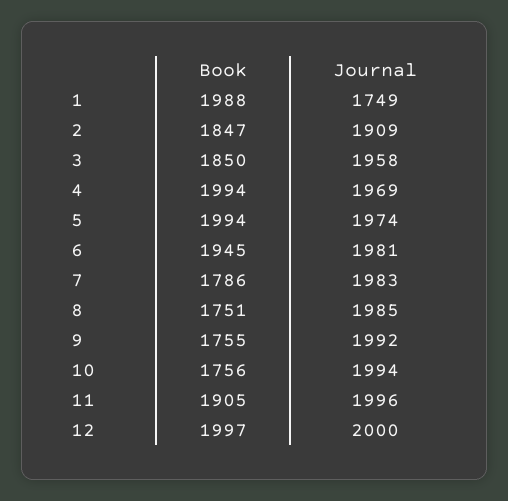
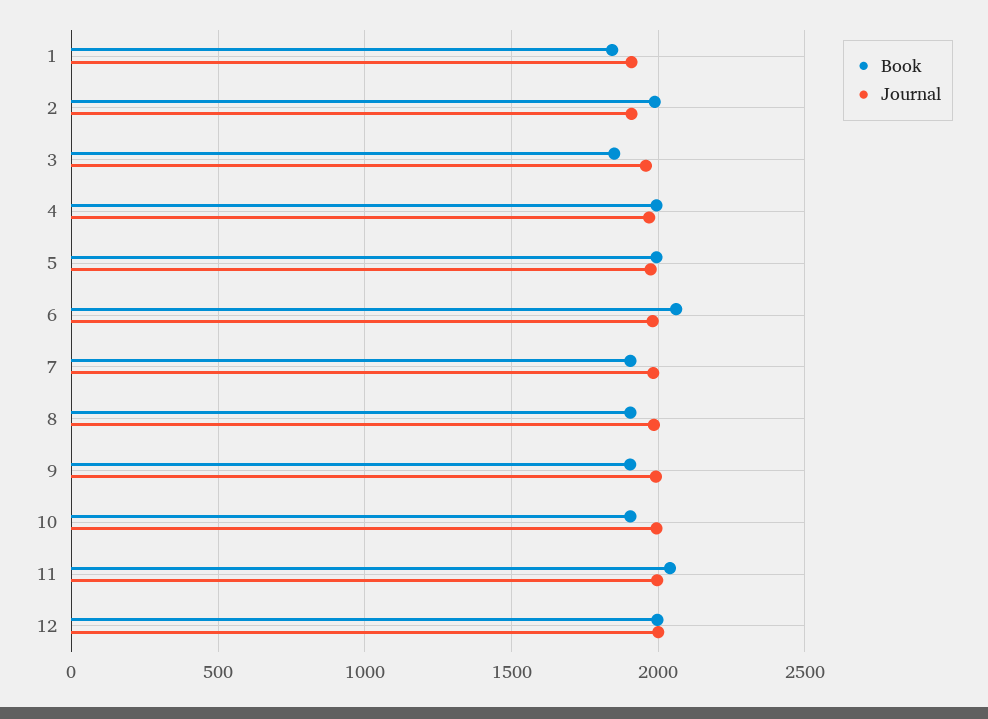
Book, 1: 1988 -> 1850
Journal, 1: 1749 -> 1900
Book, 2: 1847 -> 2000
Book, 6: 1945 -> 2050
Book, 7: 1786 -> 1900
Book, 8: 1751 -> 1900
Book, 9: 1755 -> 1900
Book, 10: 1756 -> 1900
Book, 11: 1905 -> 2050

